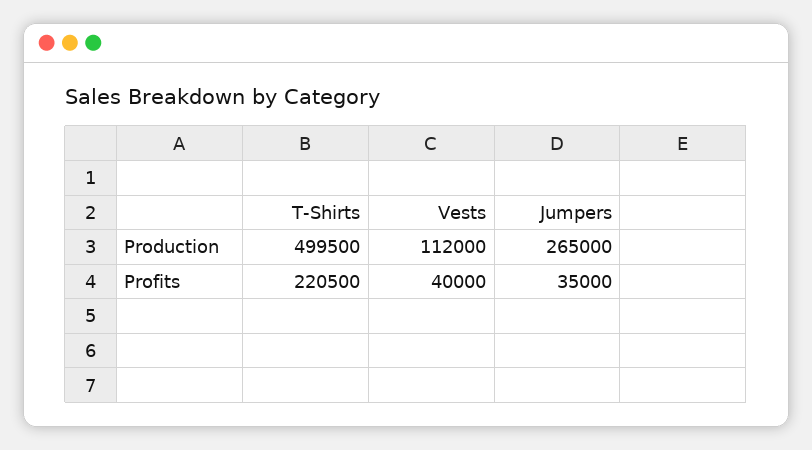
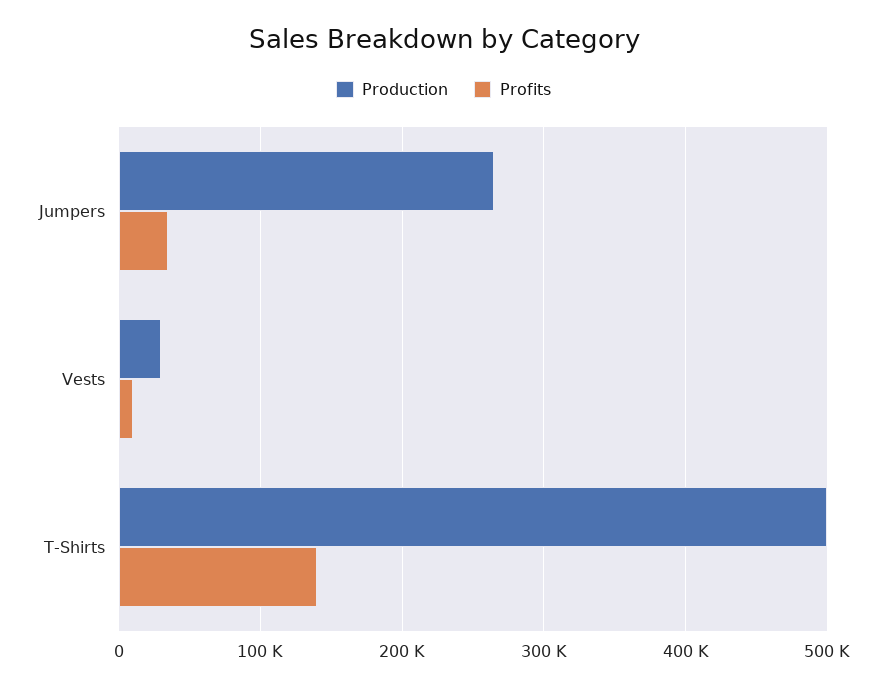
Production, Vests: 112000 -> 30000
Profits, T-Shirts: 220500 -> 140000
Profits, Vests: 40000 -> 10000

